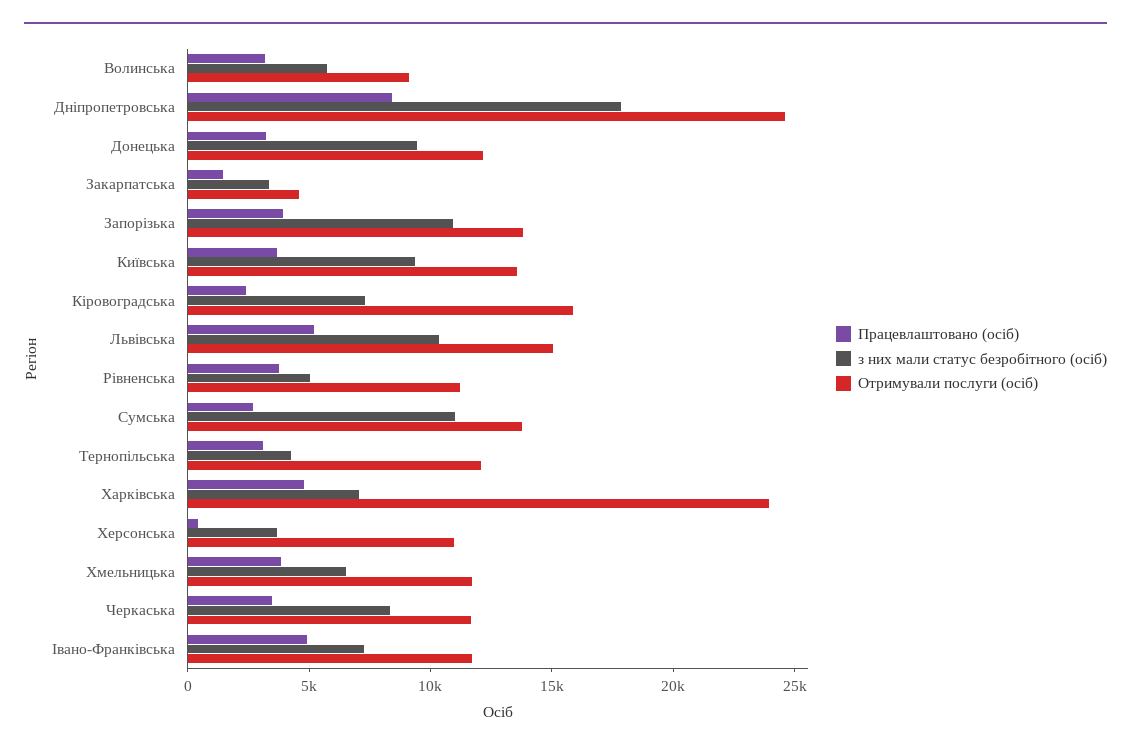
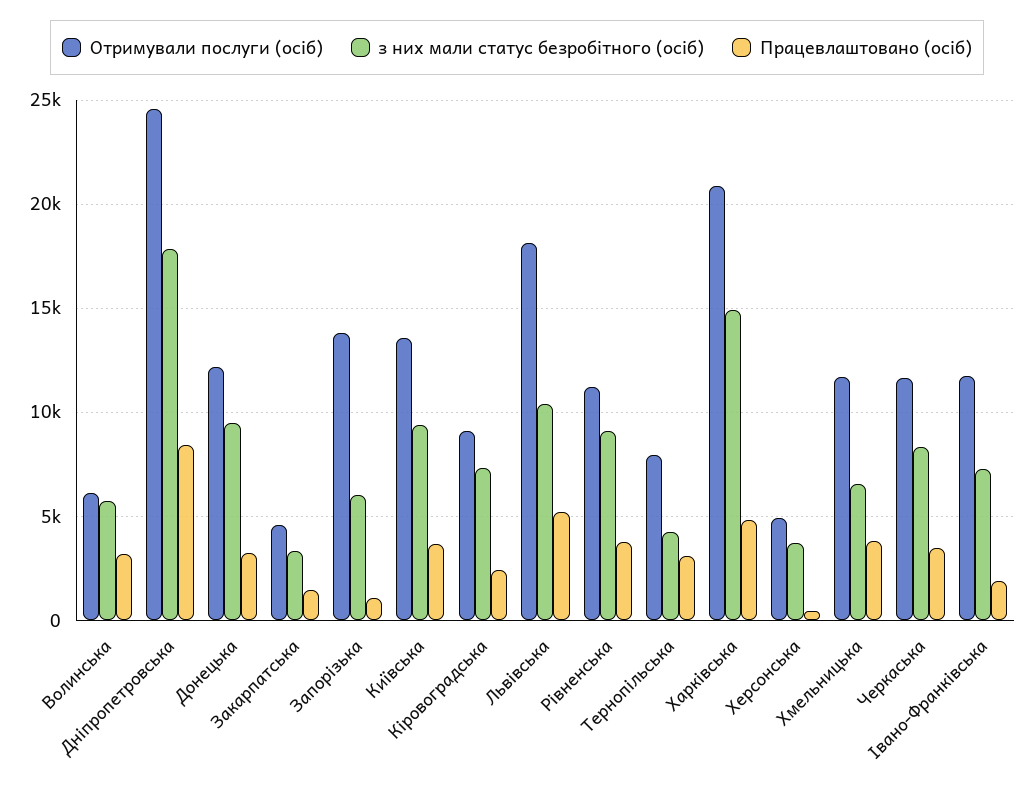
Отримували послуги (осіб), Волинська: 9000 -> 6000
Працевлаштовано (осіб), Запорізька: 4000 -> 1000
з них мали статус безробітного (осіб), Запорізька: 11000 -> 6000
Отримували послуги (осіб), Кіровоградська: 16000 -> 9000
Отримували послуги (осіб), Львівська: 15000 -> 18000
з них мали статус безробітного (осіб), Рівненська: 5000 -> 9000
Працевлаштовано (осіб), Сумська: 3000 -> none
з них мали статус безробітного (осіб), Сумська: 11000 -> none
Отримували послуги (осіб), Сумська: 14000 -> none
Отримували послуги (осіб), Тернопільська: 12000 -> 8000
з них мали статус безробітного (осіб), Харківська: 7000 -> 15000
Отримували послуги (осіб), Харківська: 24000 -> 21000
Отримували послуги (осіб), Херсонська: 11000 -> 5000
Працевлаштовано (осіб), Івано-Франківська: 5000 -> 2000

